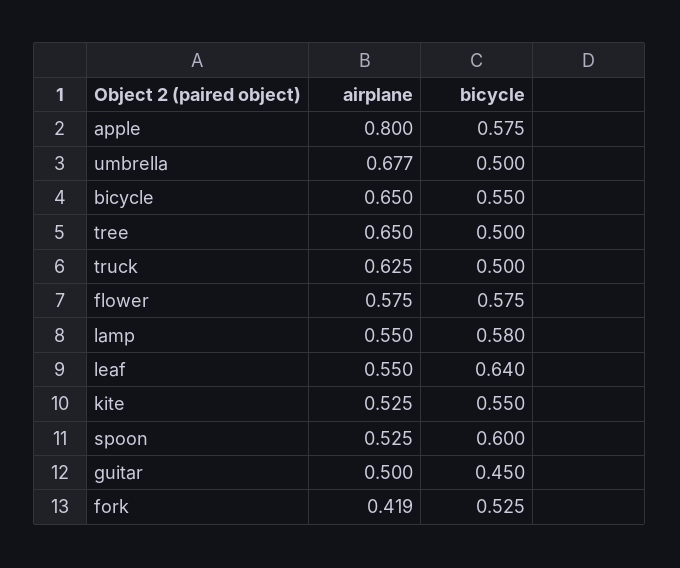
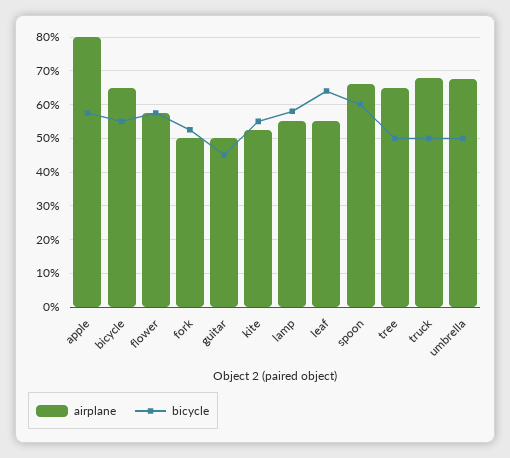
airplane, truck: 0.625 -> 0.68
airplane, spoon: 0.525 -> 0.66
airplane, fork: 0.419 -> 0.5

